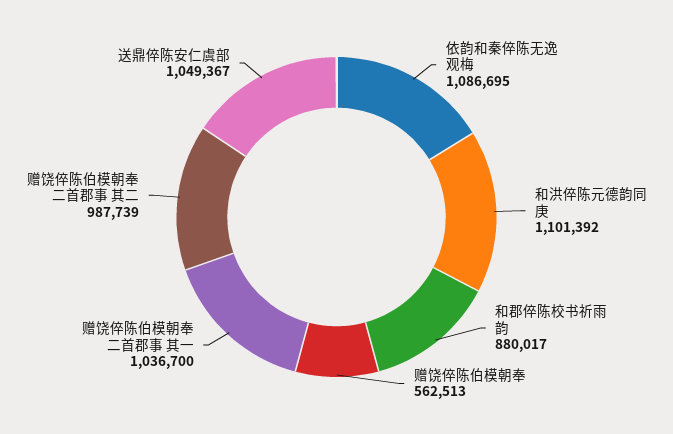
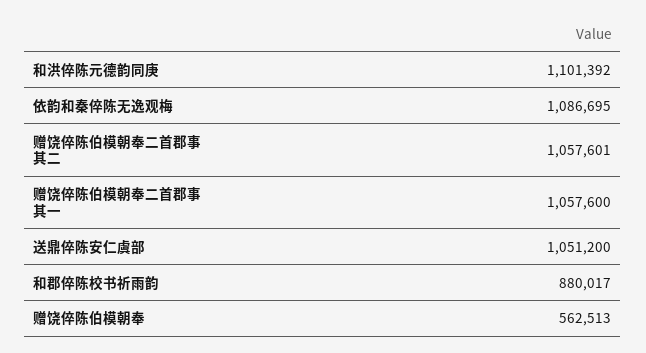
赠饶倅陈伯模朝奉二首郡事 其一: 1036700 -> 1057600
赠饶倅陈伯模朝奉二首郡事 其二: 987739 -> 1057601
送鼎倅陈安仁虞部: 1049367 -> 1051200

